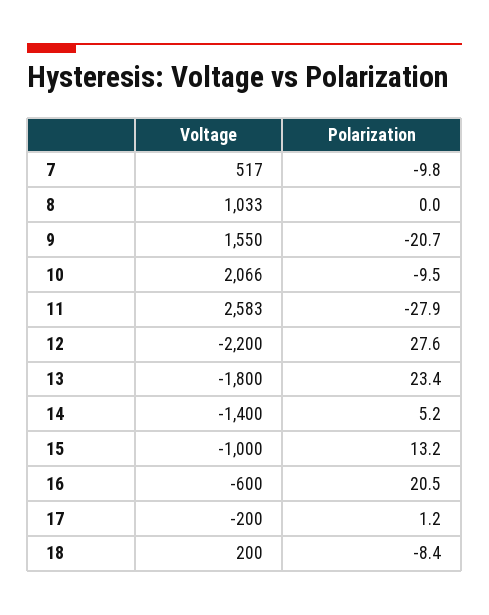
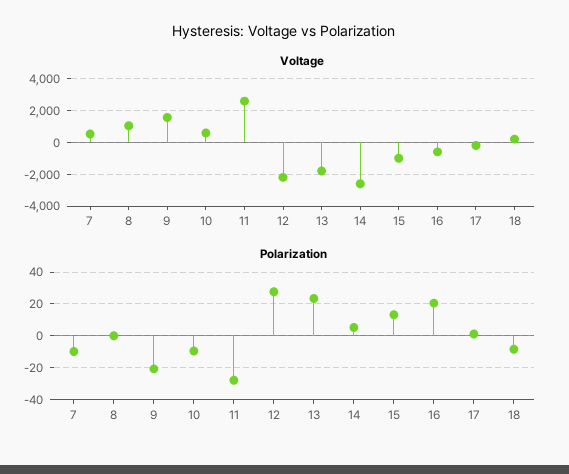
Voltage, 10: 2066 -> 500
Voltage, 14: -1400 -> -2500

